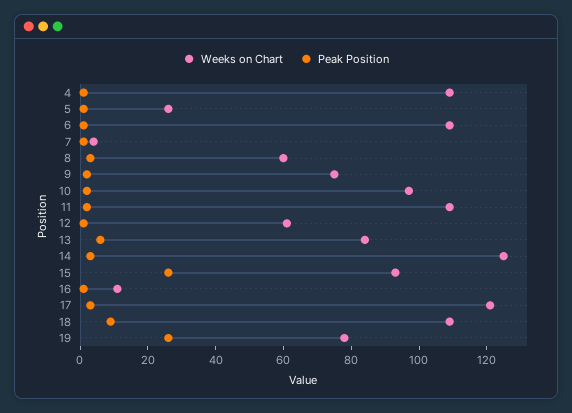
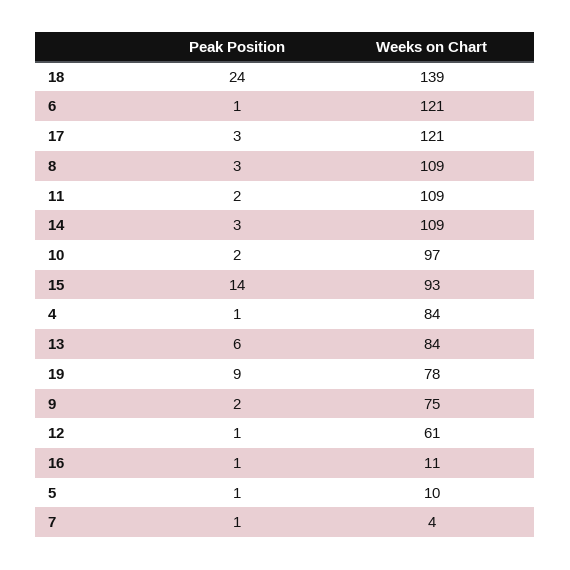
Weeks on Chart, 4: 110 -> 84
Weeks on Chart, 5: 25 -> 10
Weeks on Chart, 6: 110 -> 121
Weeks on Chart, 8: 60 -> 109
Weeks on Chart, 14: 125 -> 109
Peak Position, 15: 25 -> 14
Weeks on Chart, 18: 110 -> 139
Peak Position, 18: 10 -> 24
Peak Position, 19: 25 -> 9

